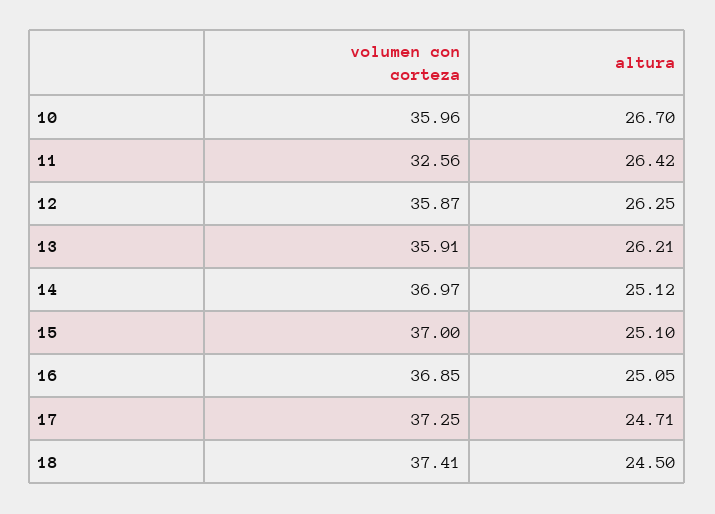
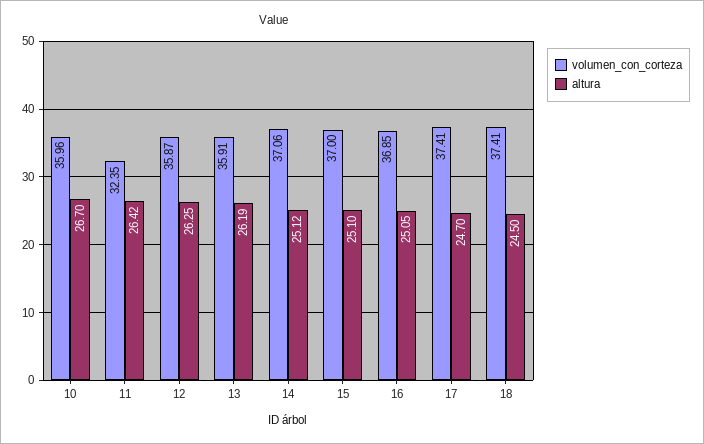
volumen con corteza, 11: 32.56 -> 32.35
altura, 13: 26.21 -> 26.19
volumen con corteza, 14: 36.97 -> 37.06
volumen con corteza, 17: 37.25 -> 37.41
altura, 17: 24.71 -> 24.7

